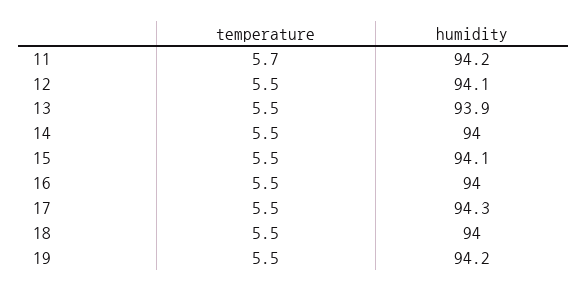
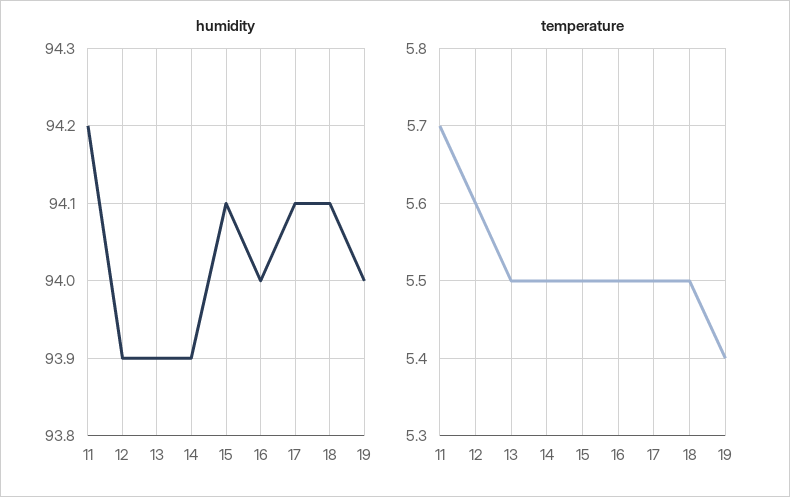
temperature, 12: 5.5 -> 5.6
humidity, 12: 94.1 -> 93.9
humidity, 14: 94 -> 93.9
humidity, 17: 94.3 -> 94.1
humidity, 18: 94 -> 94.1
temperature, 19: 5.5 -> 5.4
humidity, 19: 94.2 -> 94

